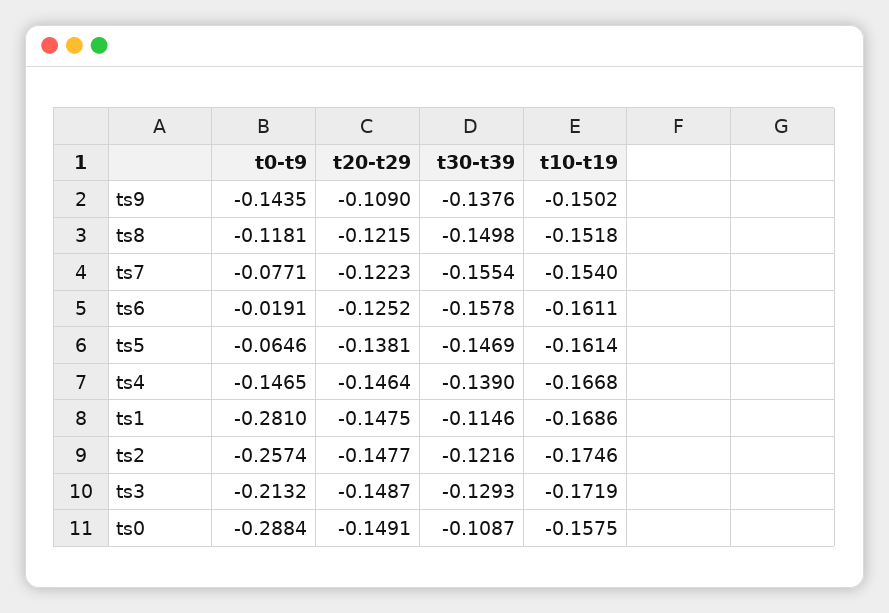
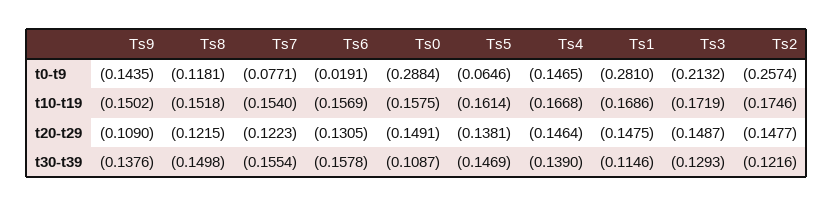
t20-t29, ts6: -0.1252 -> -0.1305
t10-t19, ts6: -0.1611 -> -0.1569

